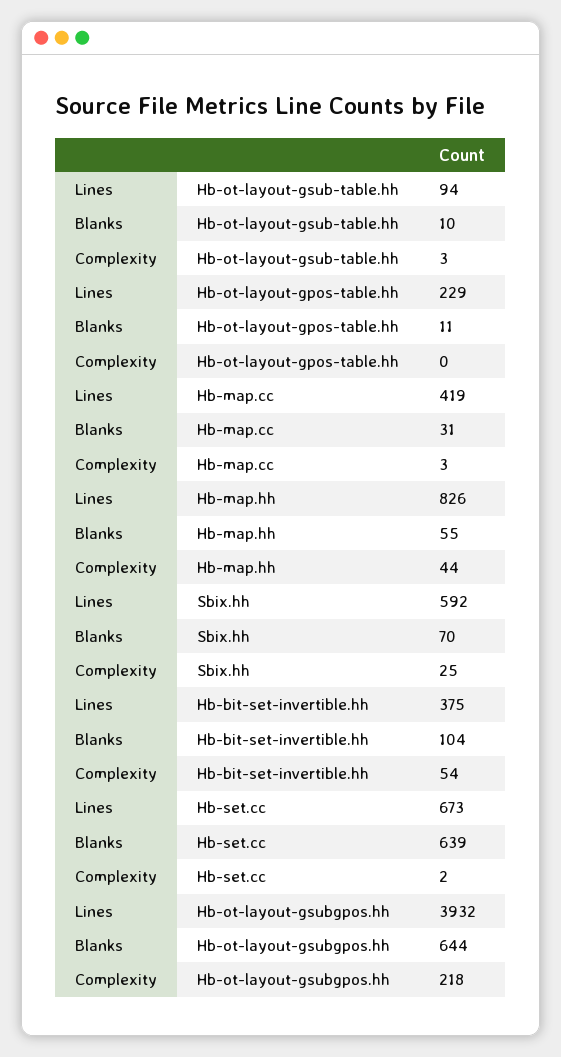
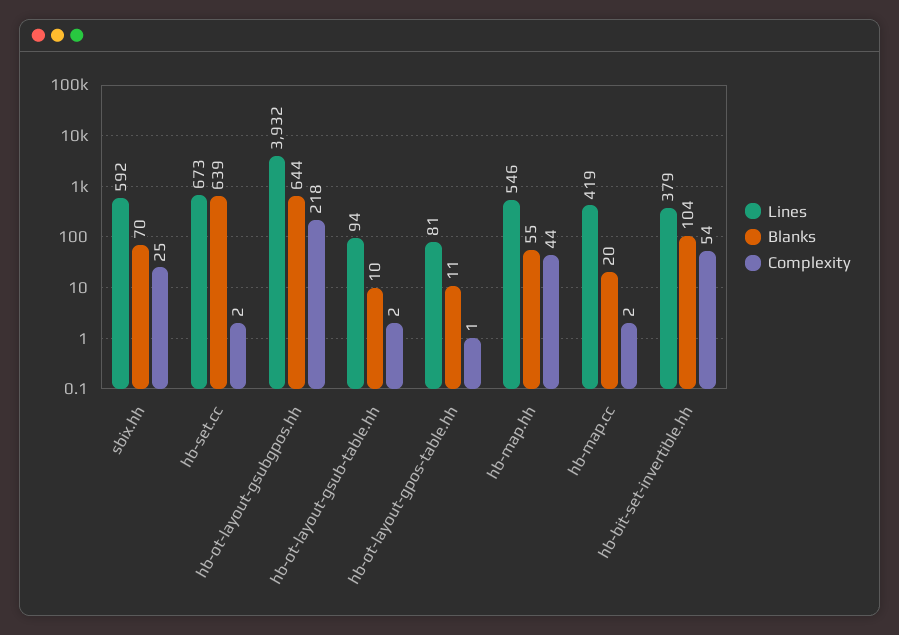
Complexity, Hb-ot-layout-gsub-table.hh: 3 -> 2
Lines, Hb-ot-layout-gpos-table.hh: 229 -> 81
Complexity, Hb-ot-layout-gpos-table.hh: 0 -> 1
Blanks, Hb-map.cc: 31 -> 20
Complexity, Hb-map.cc: 3 -> 2
Lines, Hb-map.hh: 826 -> 546
Lines, Hb-bit-set-invertible.hh: 375 -> 379

